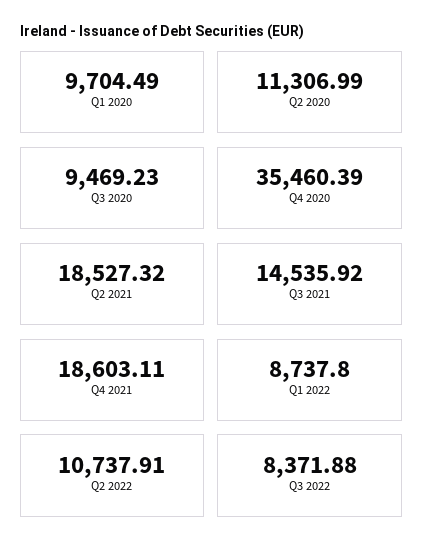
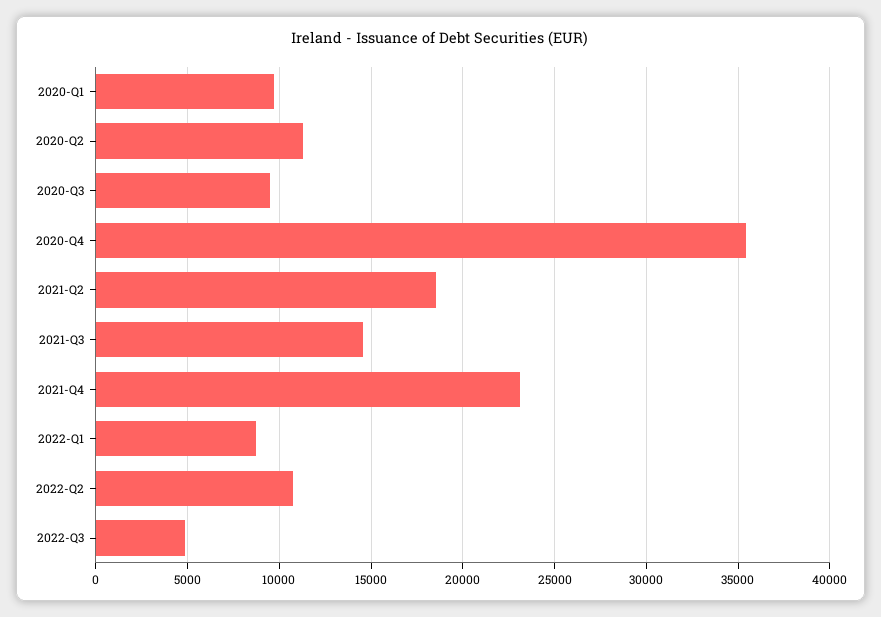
Q4 2021: 18603.11 -> 23000
Q3 2022: 8371.88 -> 5000

